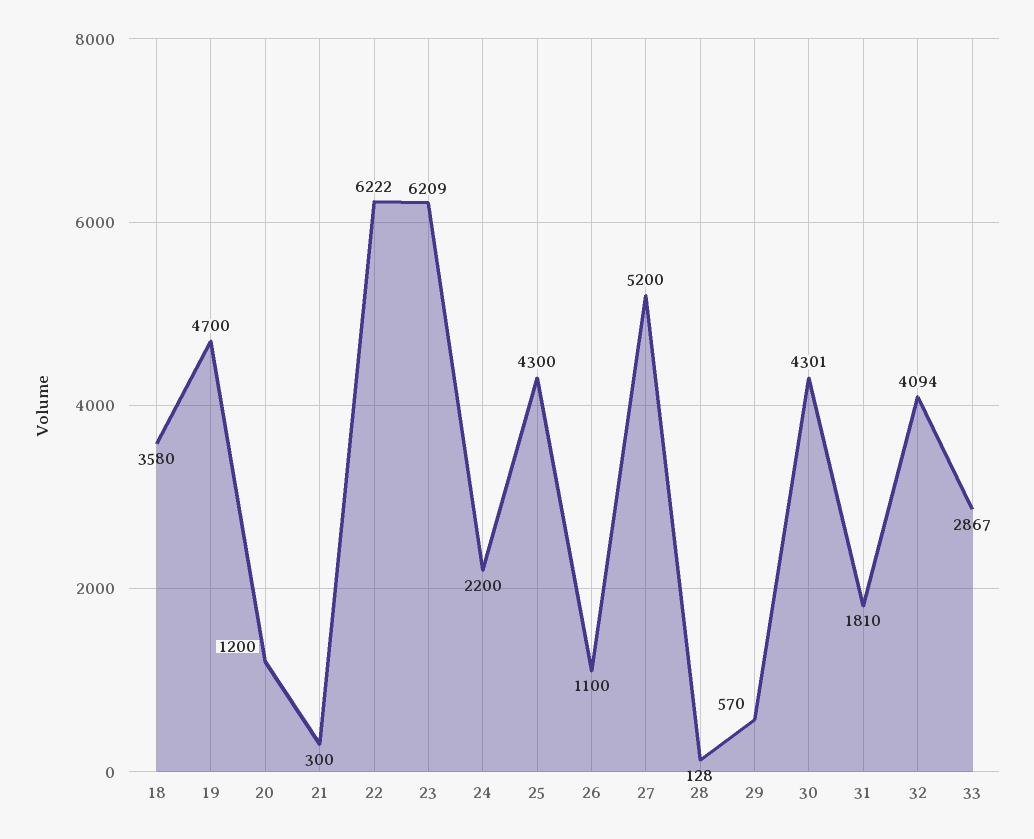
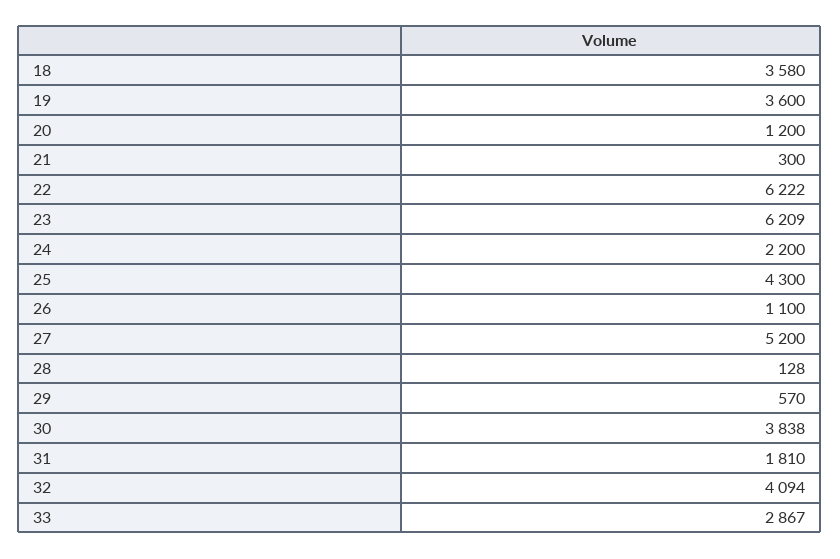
19: 4700 -> 3600
30: 4301 -> 3838

